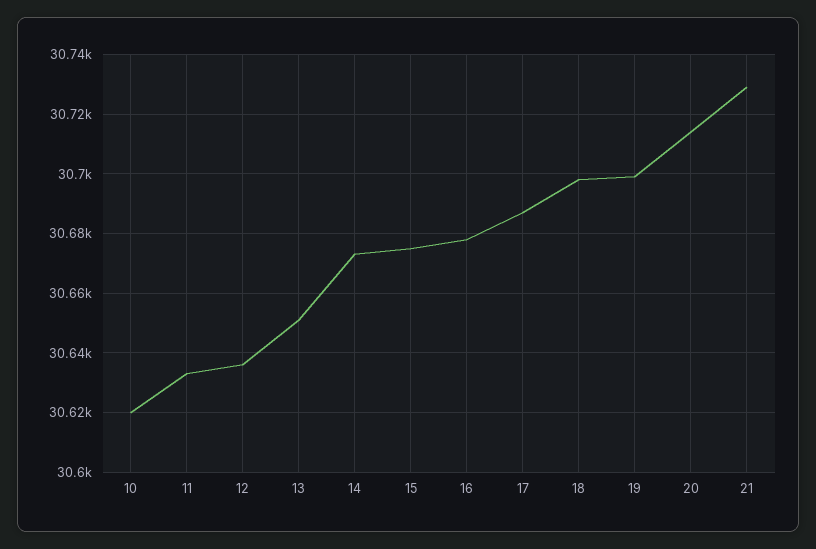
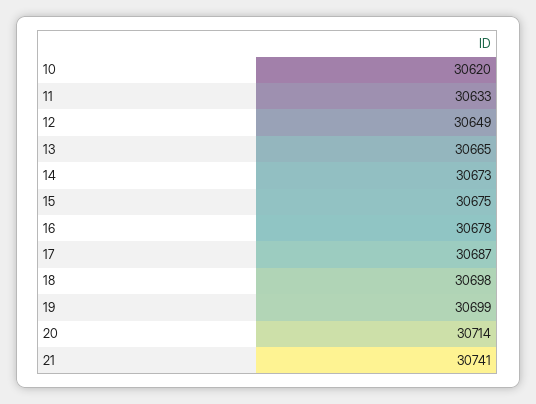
12: 30635 -> 30649
13: 30650 -> 30665
21: 30730 -> 30741

